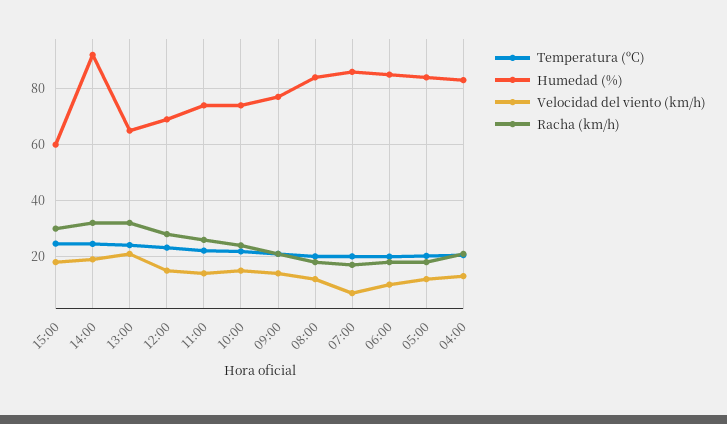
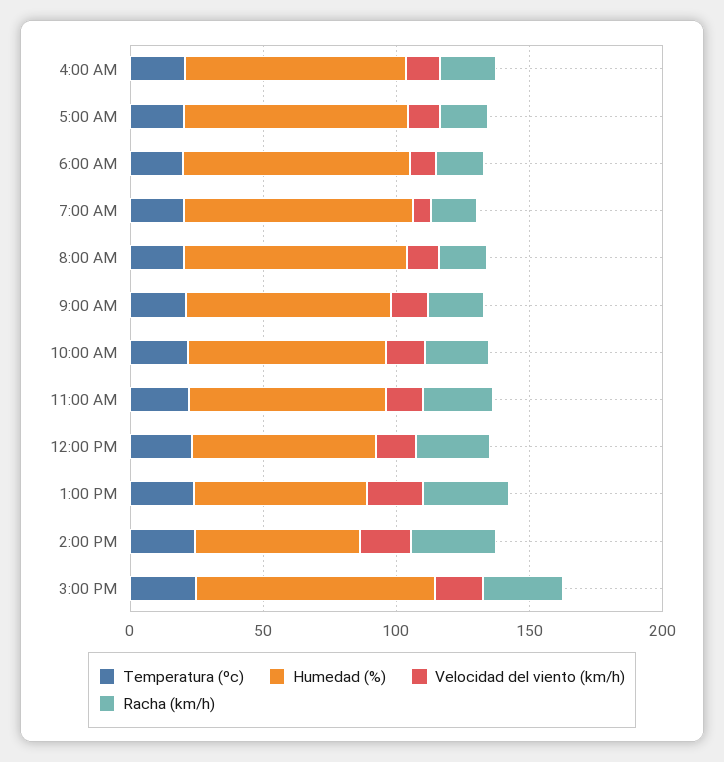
Humedad (%), 15:00: 60 -> 90
Humedad (%), 14:00: 92.5 -> 60

